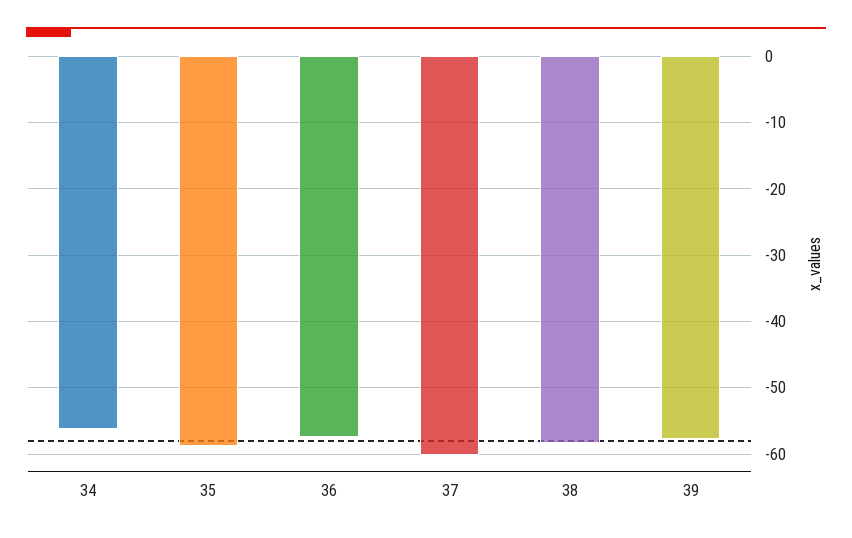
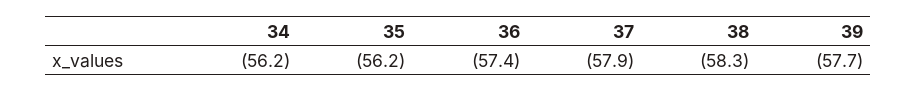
35: -59 -> -56.2
37: -60 -> -57.9

